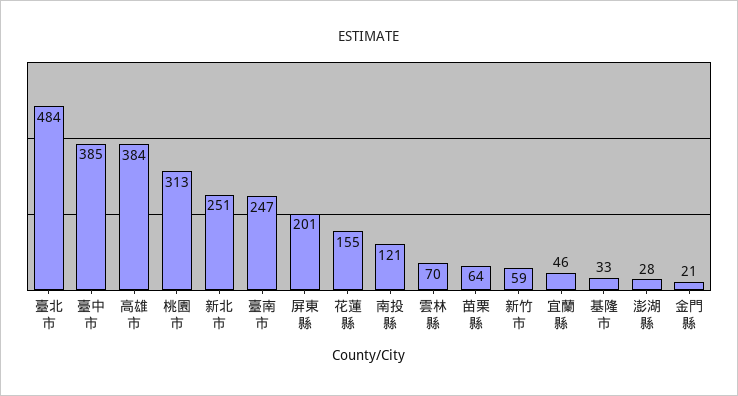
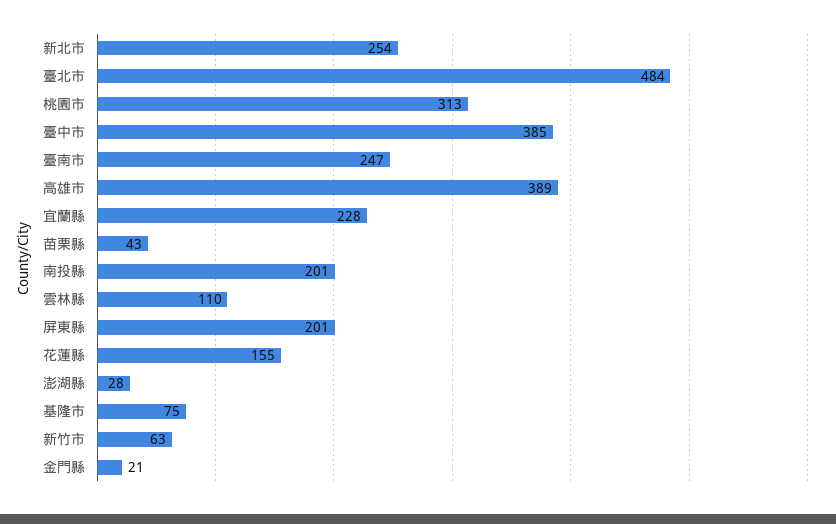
高雄市: 384 -> 389
新北市: 251 -> 254
南投縣: 121 -> 201
雲林縣: 70 -> 110
苗栗縣: 64 -> 43
新竹市: 59 -> 63
宜蘭縣: 46 -> 228
基隆市: 33 -> 75

